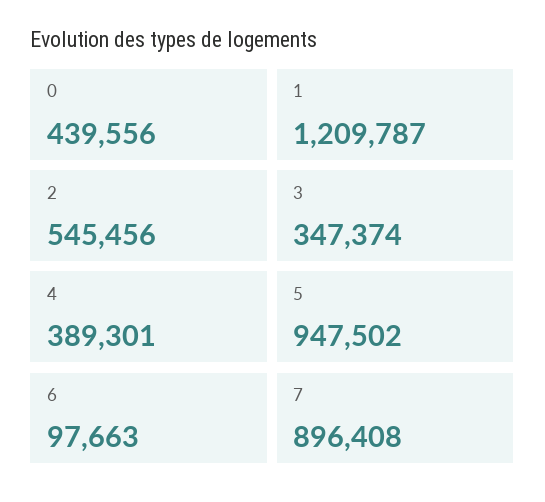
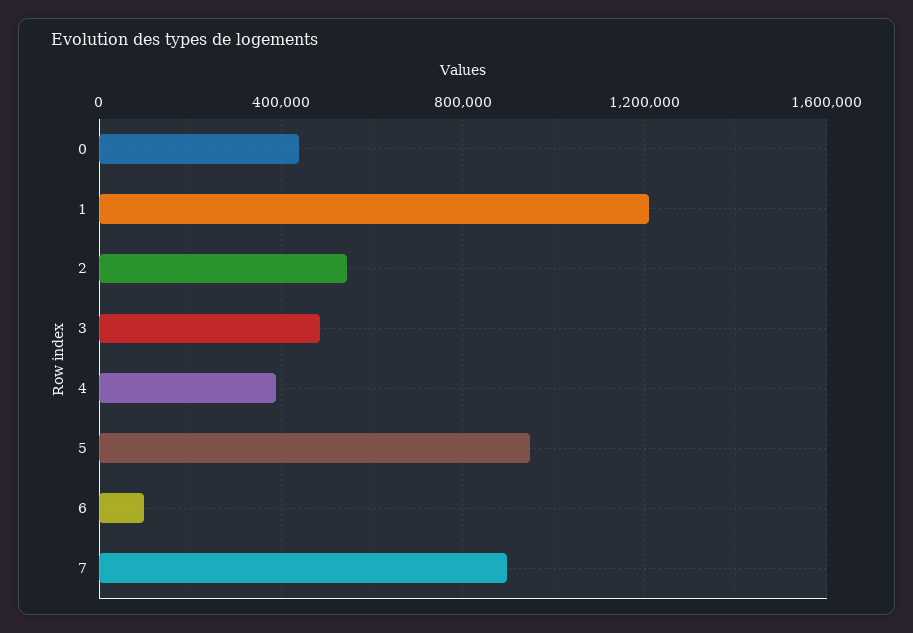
3: 347374 -> 500000

